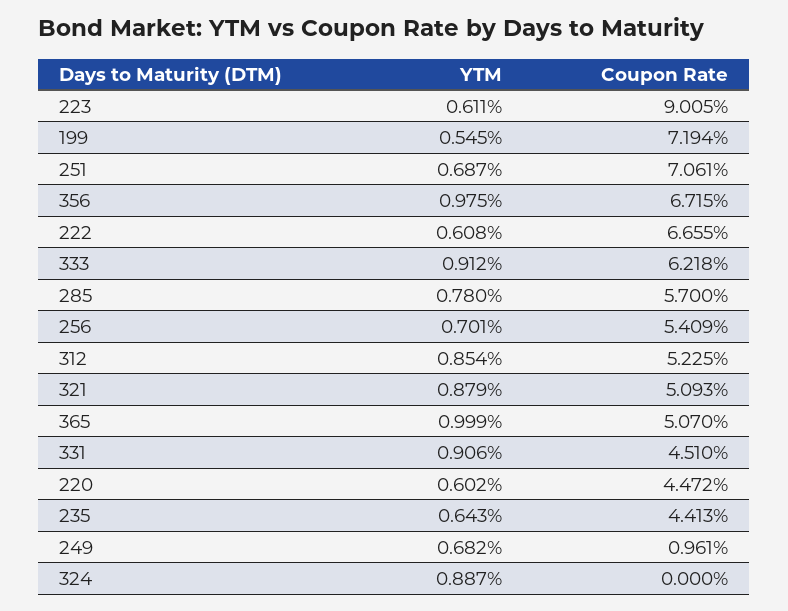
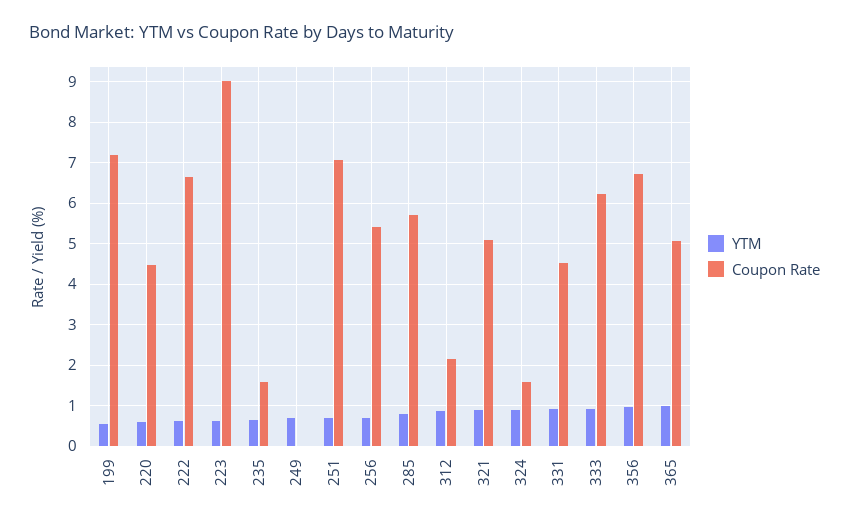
Coupon Rate, 312: 5.225 -> 2.2
Coupon Rate, 235: 4.413 -> 1.6
Coupon Rate, 249: 0.961 -> 0
Coupon Rate, 324: 0 -> 1.6

